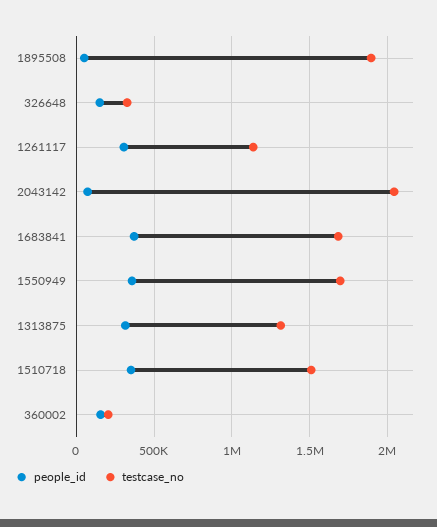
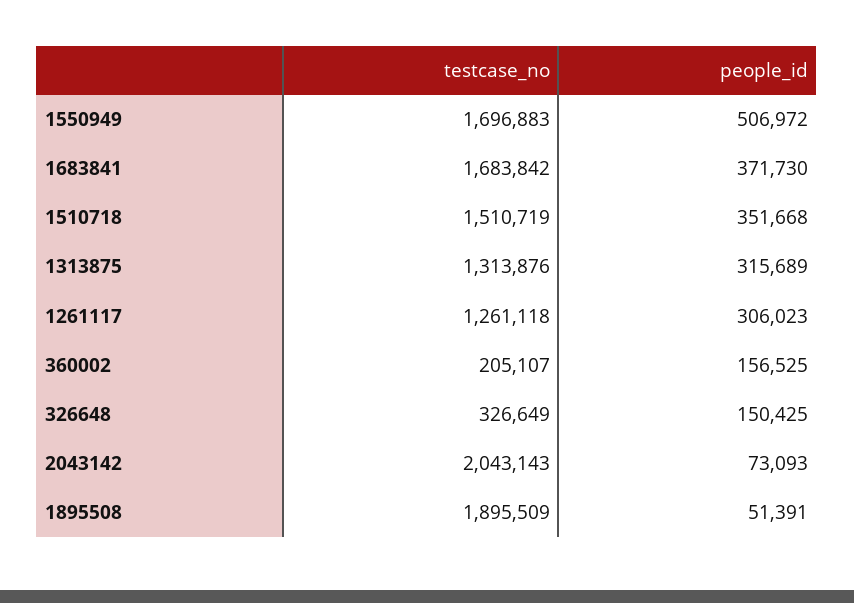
testcase_no, 1261117: 1150000 -> 1261118
people_id, 1550949: 350000 -> 506972

